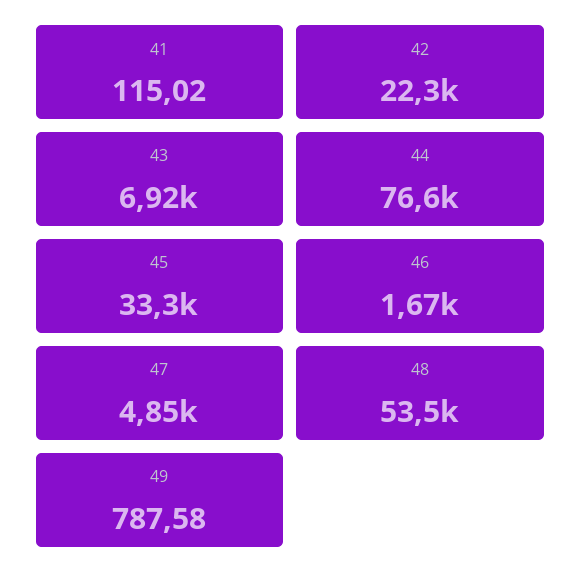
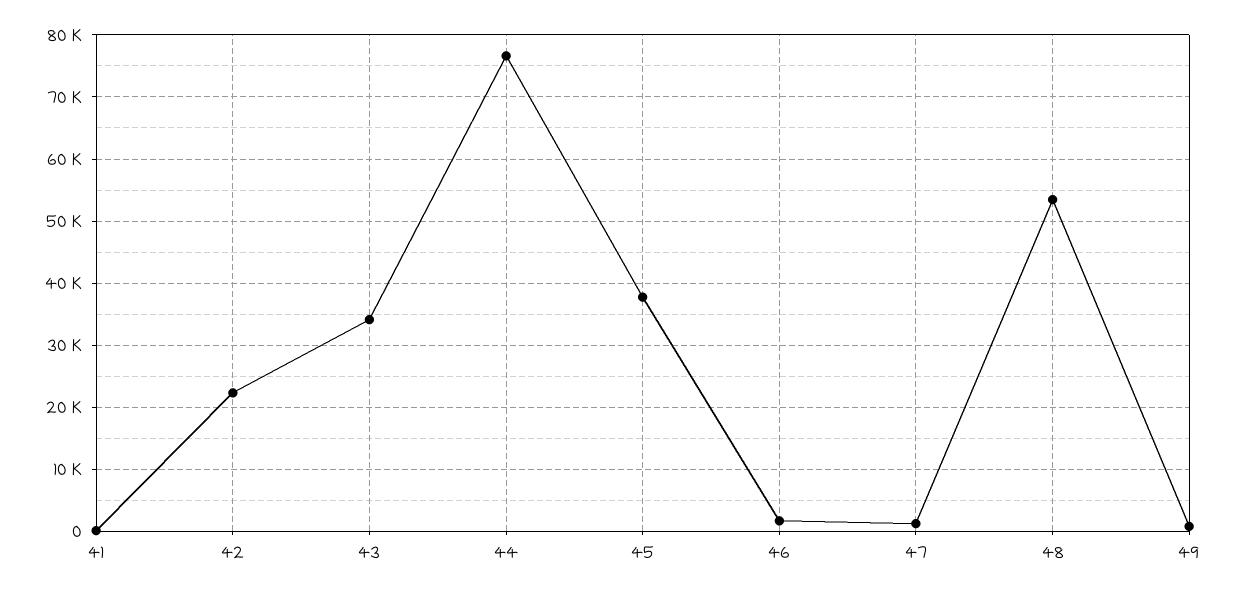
43: 6920 -> 34000
45: 33300 -> 38000
47: 4850 -> 1000

